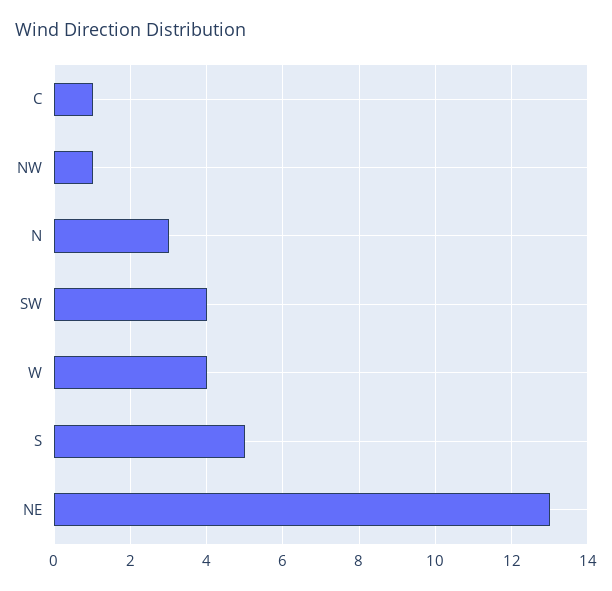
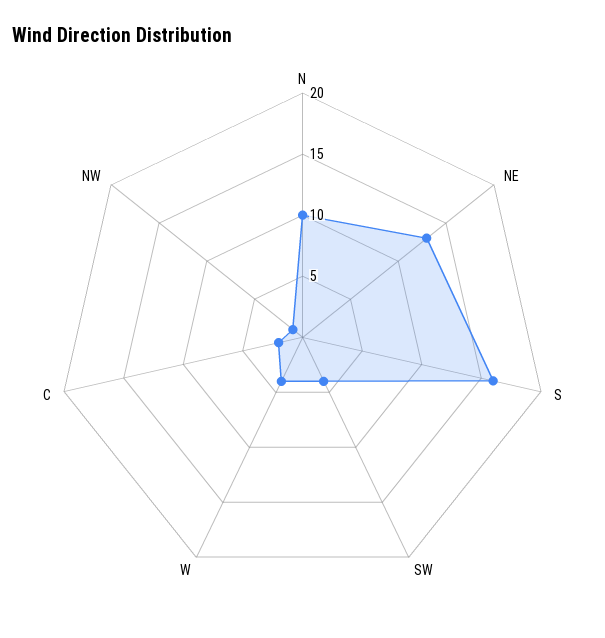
C: 1 -> 2
N: 3 -> 10
S: 5 -> 16

